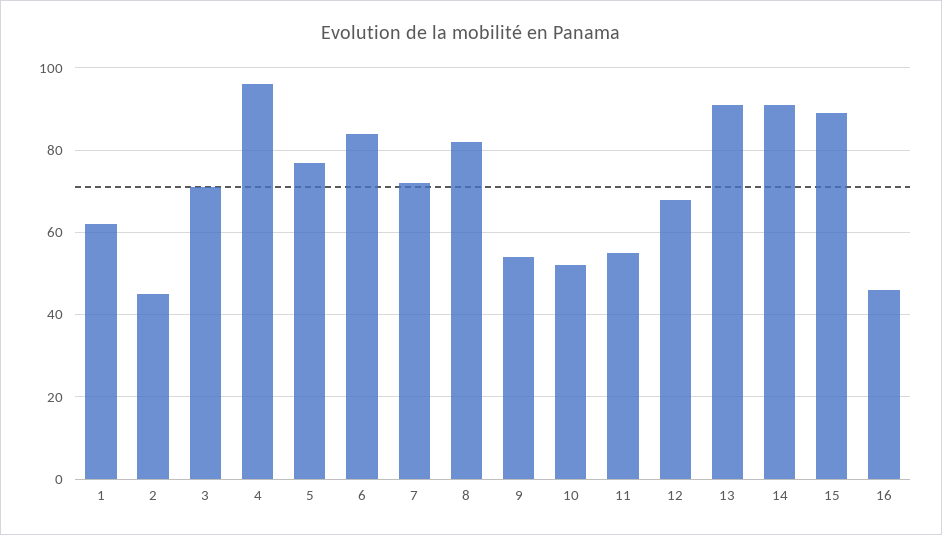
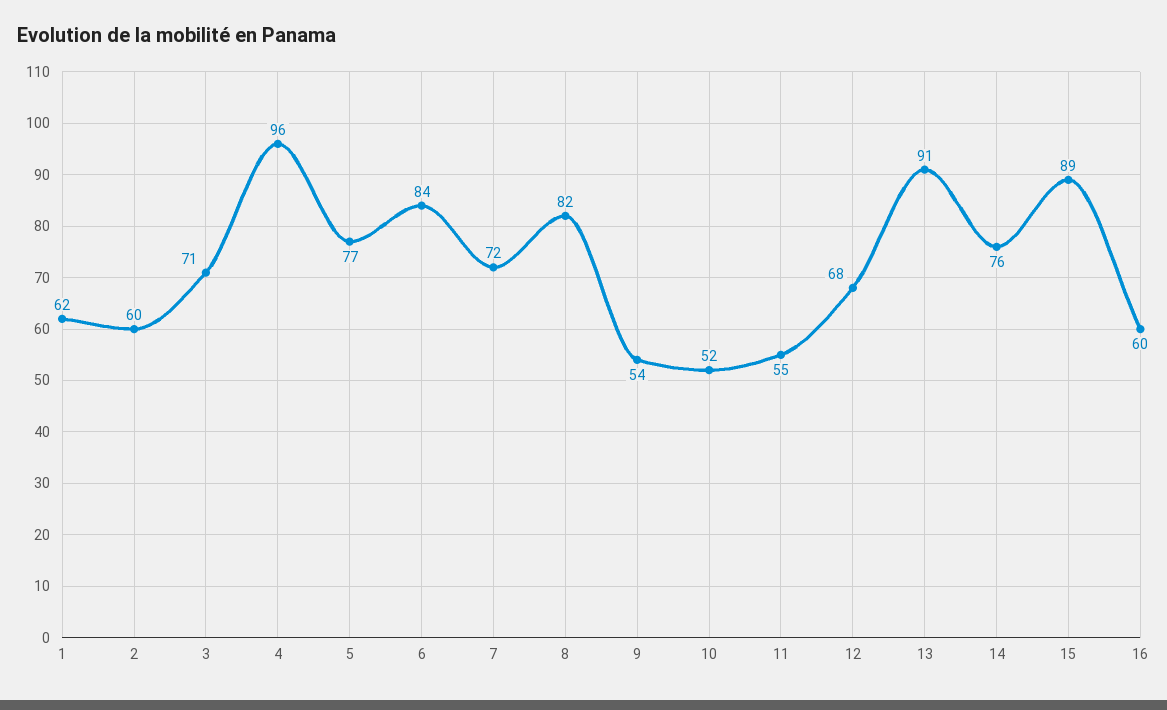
2: 45 -> 60
14: 90 -> 76
16: 45 -> 60

